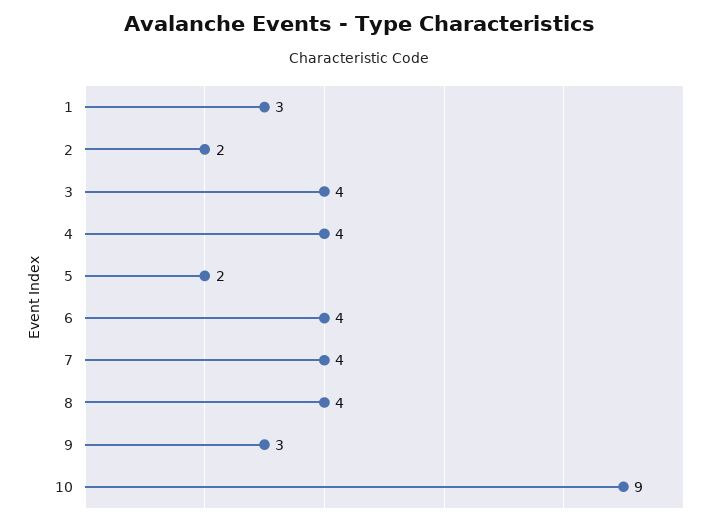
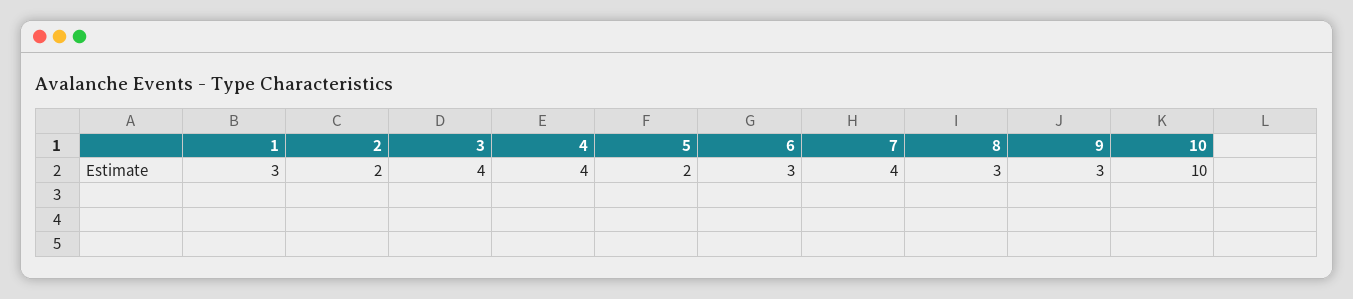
6: 4 -> 3
8: 4 -> 3
10: 9 -> 10

